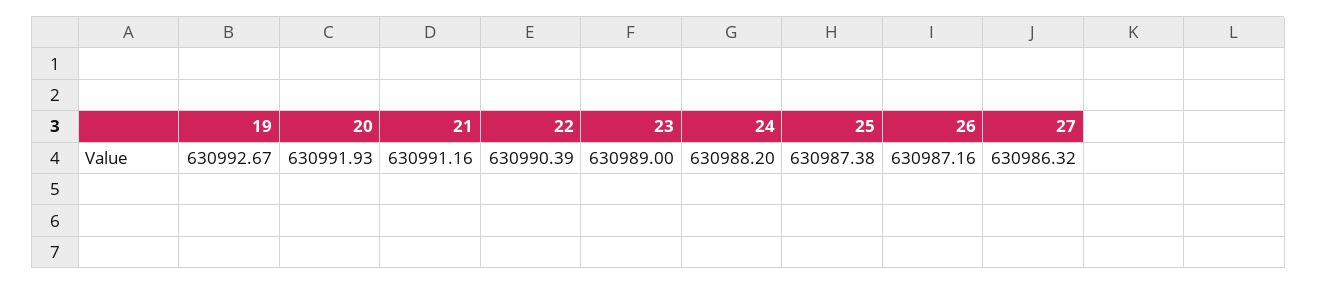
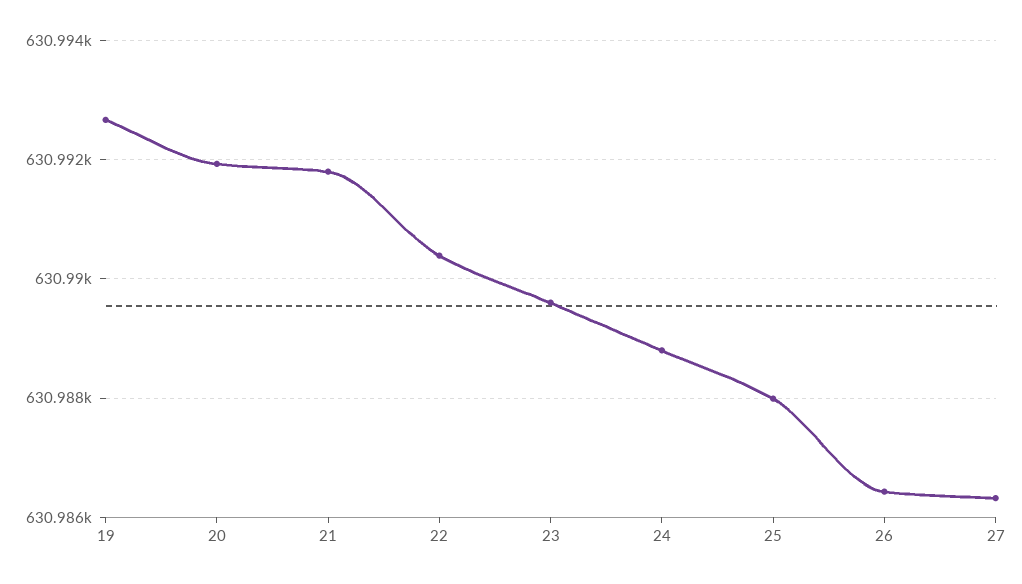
21: 630991.16 -> 630991.8
23: 630989 -> 630989.6
24: 630988.2 -> 630988.8
25: 630987.38 -> 630988
26: 630987.16 -> 630986.4

